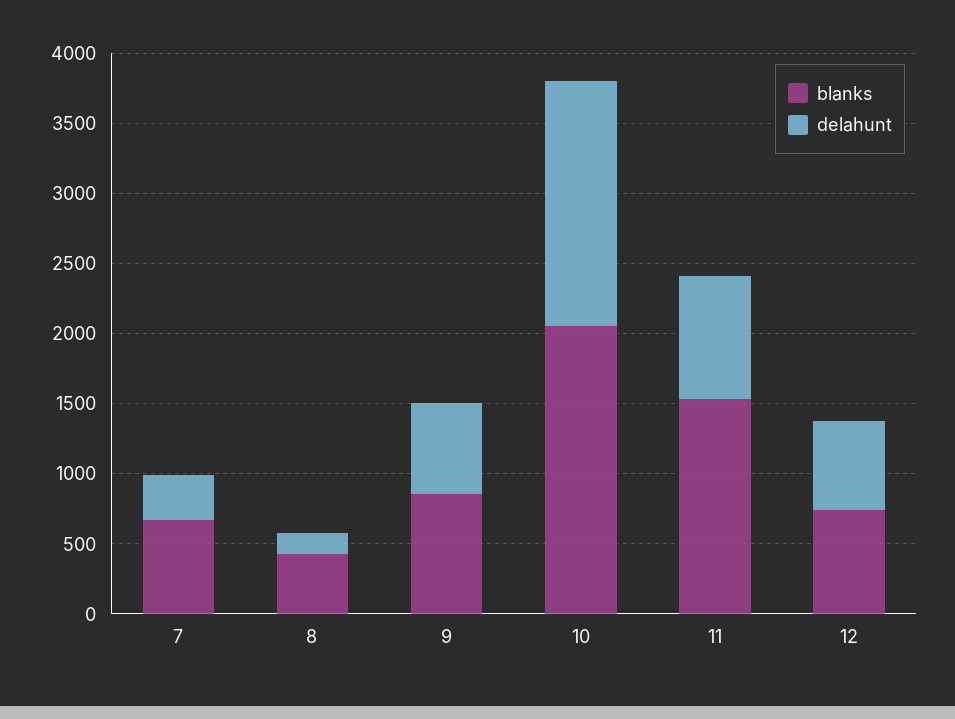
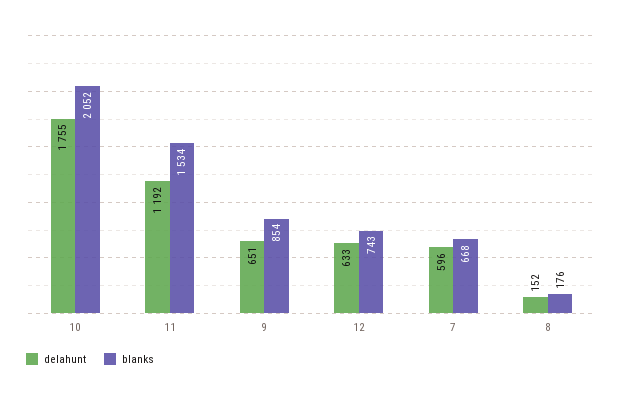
delahunt, 7: 300 -> 596
blanks, 8: 400 -> 176
delahunt, 11: 900 -> 1192

